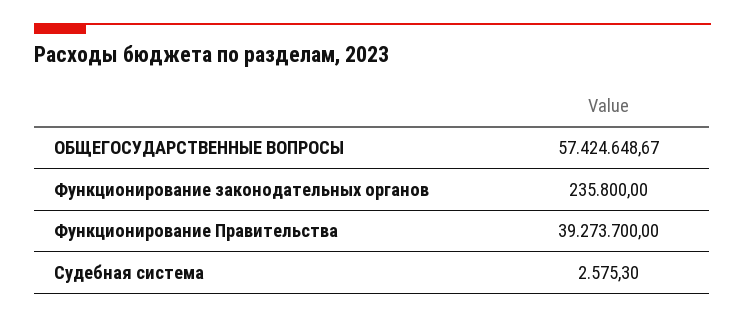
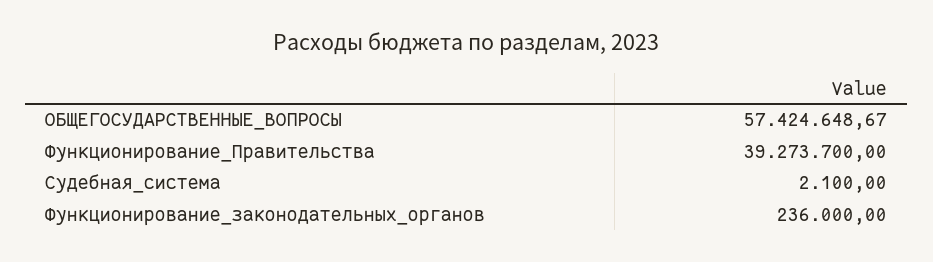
Функционирование законодательных органов: 235800 -> 236000
Судебная система: 2575.3 -> 2100

